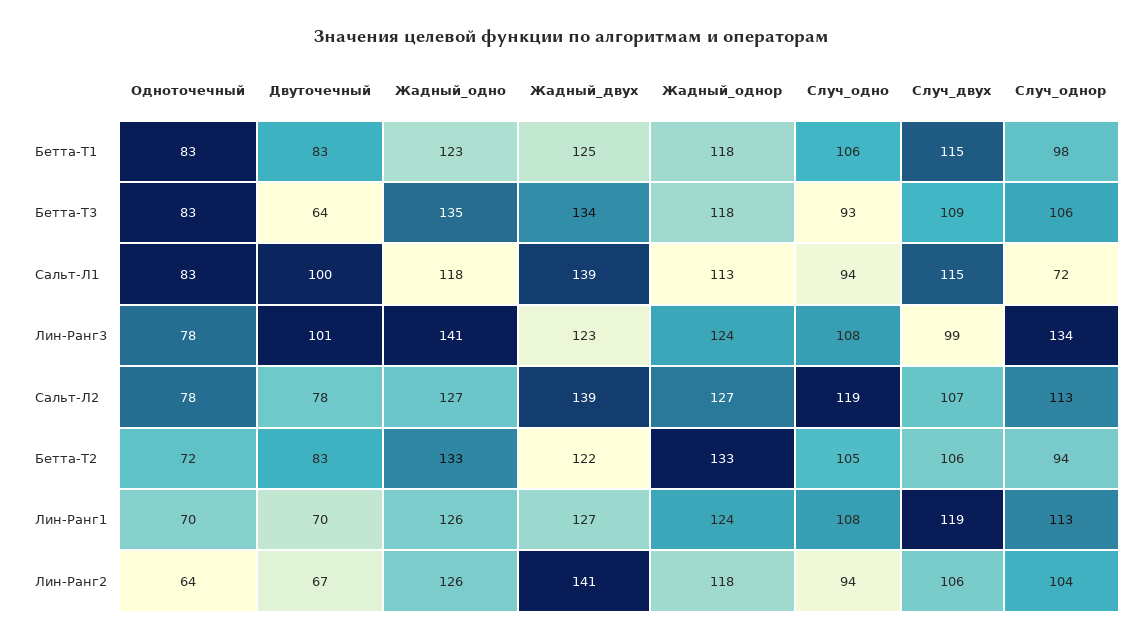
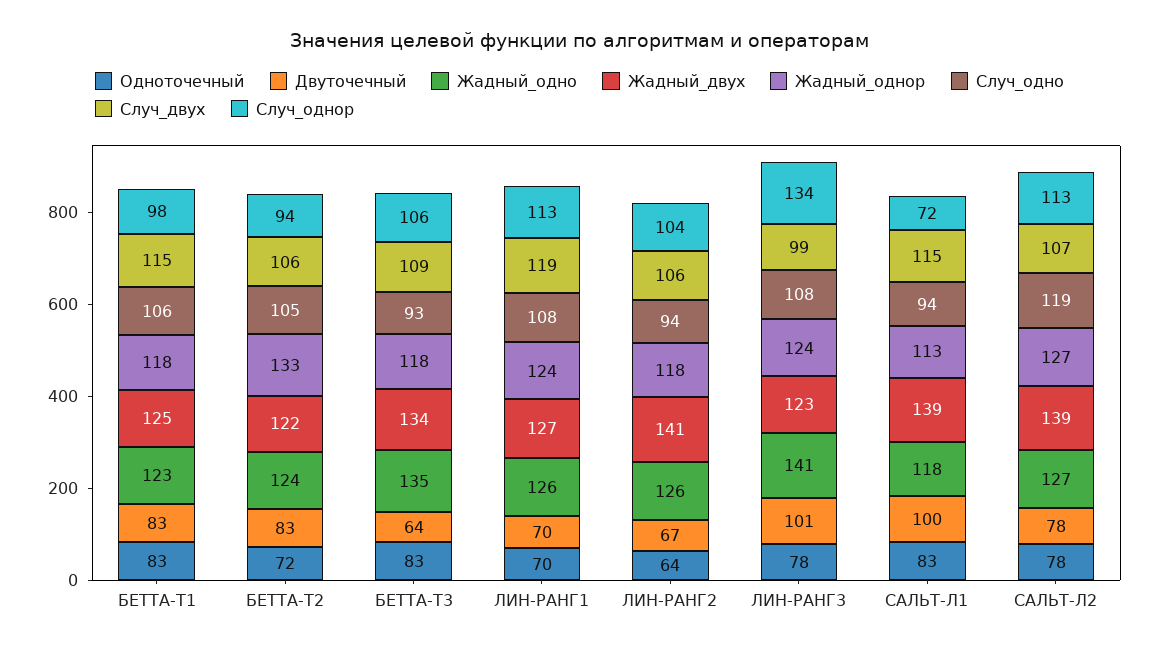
Жадный_одно, Бетта-Т2: 133 -> 124

